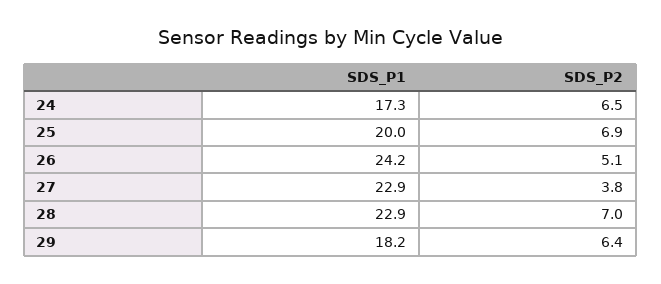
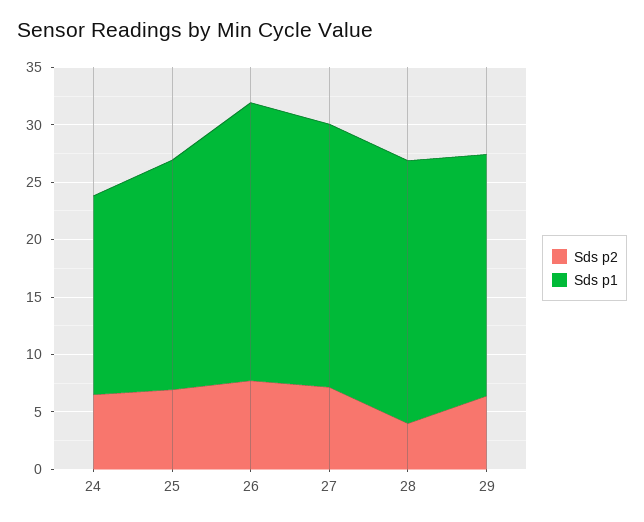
SDS_P2, 26: 5.1 -> 8
SDS_P2, 27: 3.8 -> 7
SDS_P2, 28: 7 -> 4
SDS_P1, 29: 18.2 -> 21

